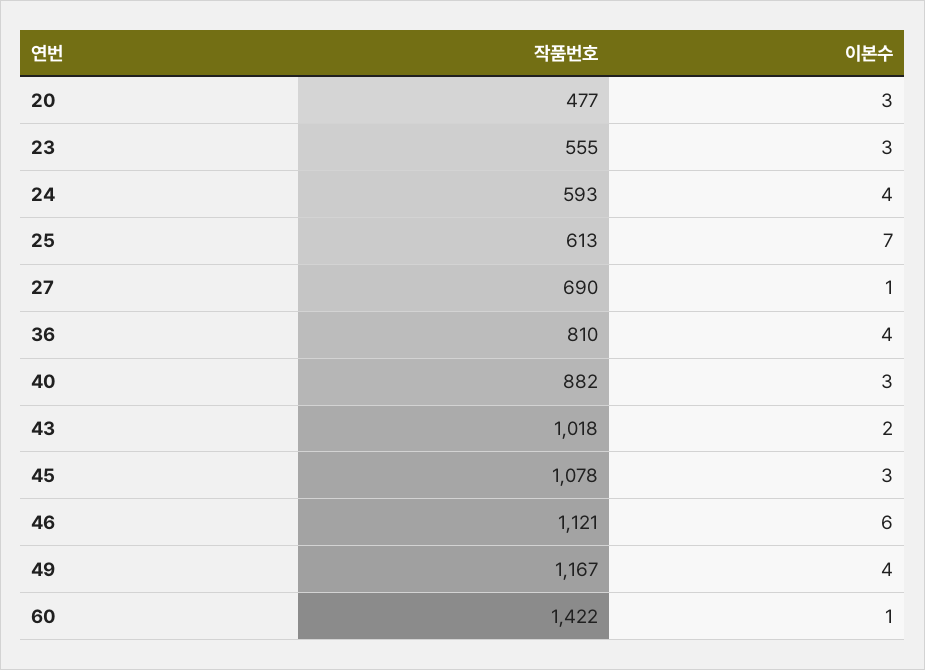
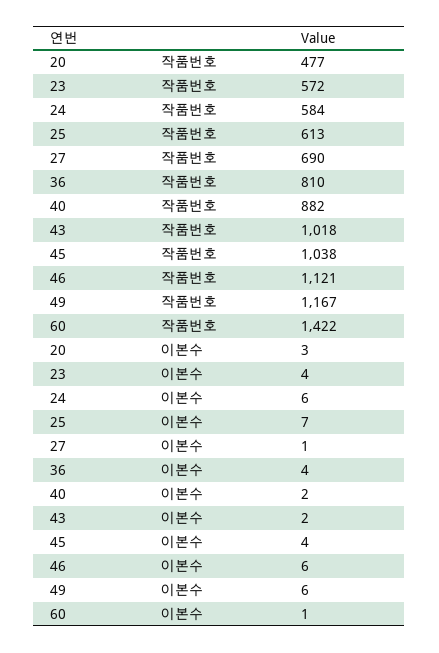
작품번호, 23: 555 -> 572
이본수, 23: 3 -> 4
작품번호, 24: 593 -> 584
이본수, 24: 4 -> 6
이본수, 40: 3 -> 2
작품번호, 45: 1078 -> 1038
이본수, 45: 3 -> 4
이본수, 49: 4 -> 6

